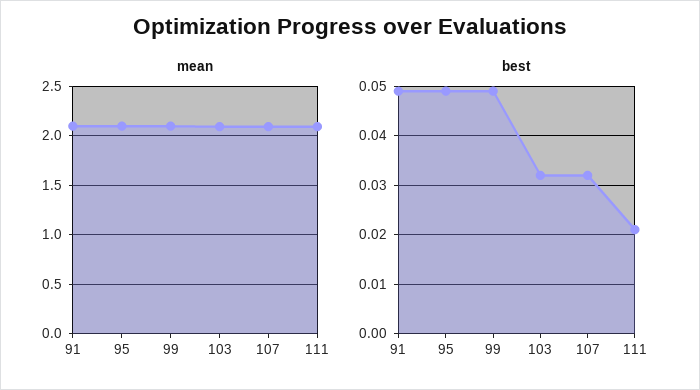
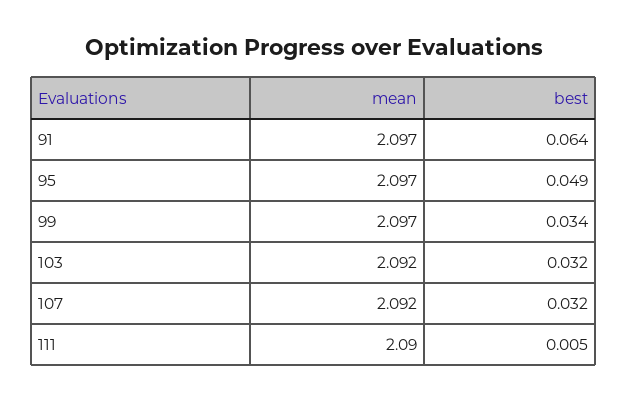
best, 91: 0.05 -> 0.064
best, 99: 0.05 -> 0.034
best, 111: 0.02 -> 0.005

